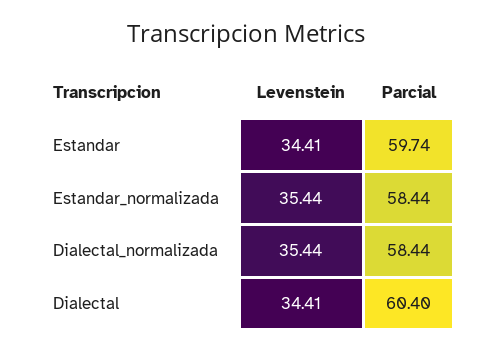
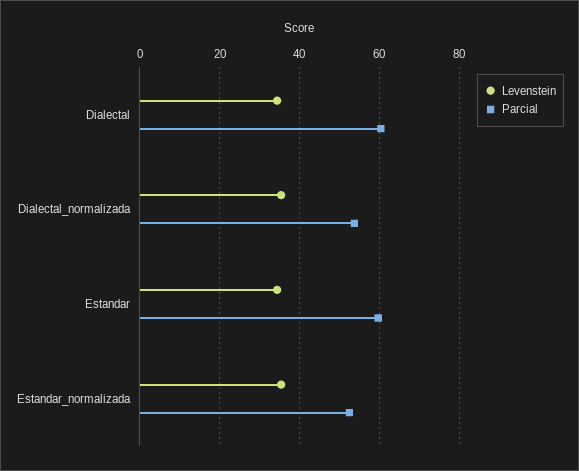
Parcial, Estandar_normalizada: 58.44 -> 52
Parcial, Dialectal_normalizada: 58.44 -> 54

